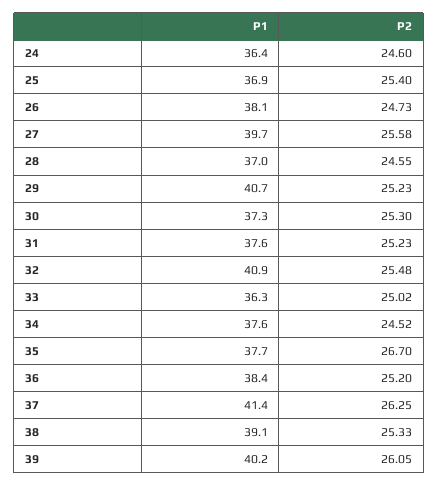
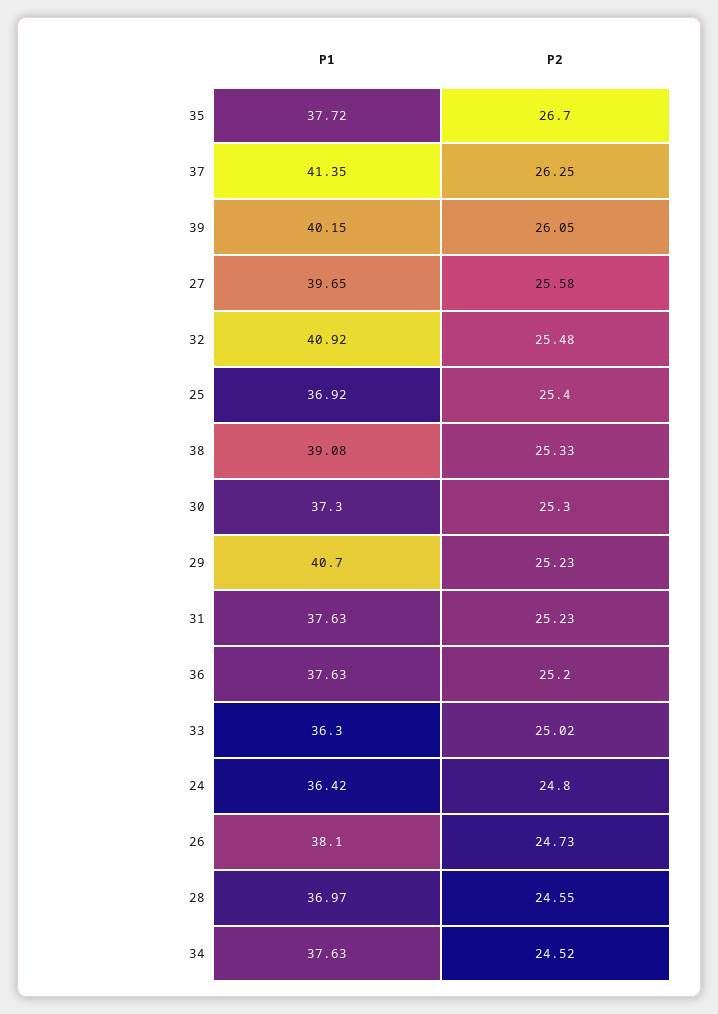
P2, 24: 24.6 -> 24.8
P1, 36: 38.4 -> 37.63

